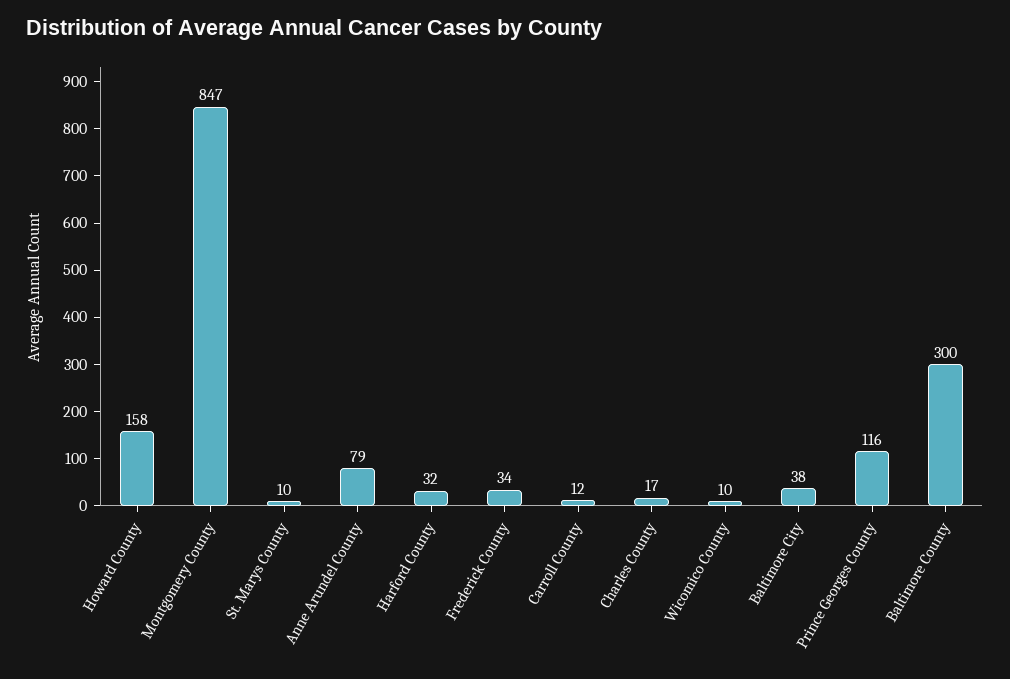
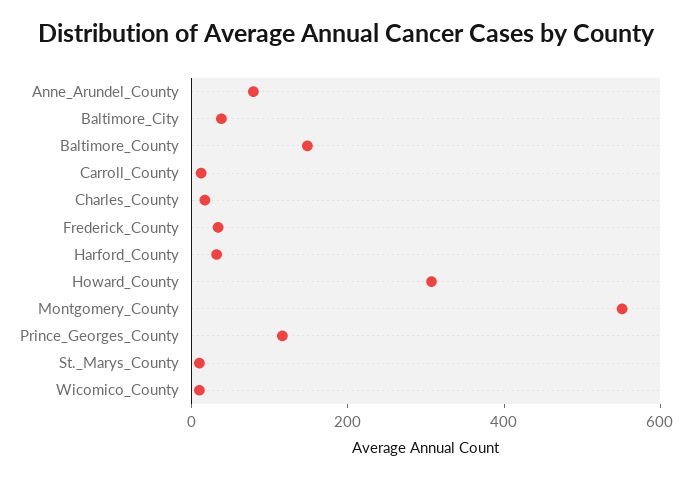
Howard County: 158 -> 300
Montgomery County: 847 -> 550
Baltimore County: 300 -> 150

